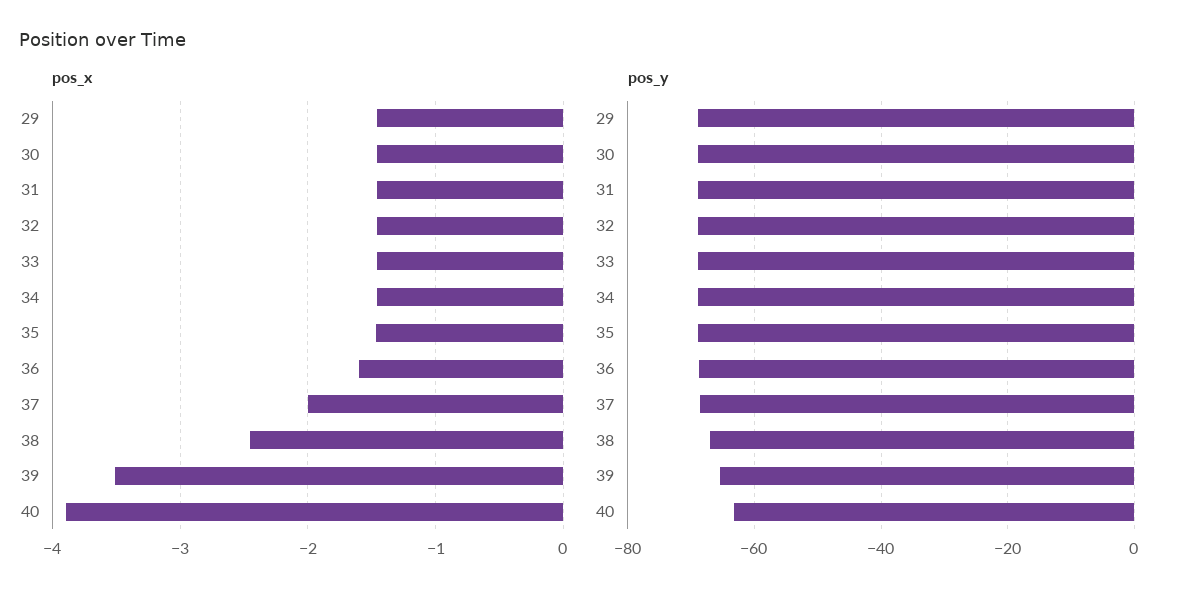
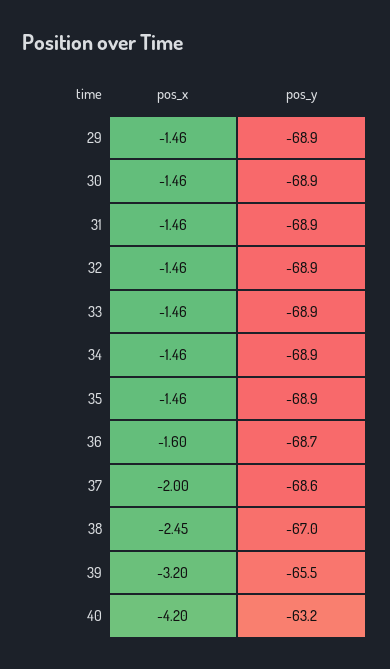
pos_x, 39: -3.5 -> -3.2
pos_x, 40: -3.9 -> -4.2

